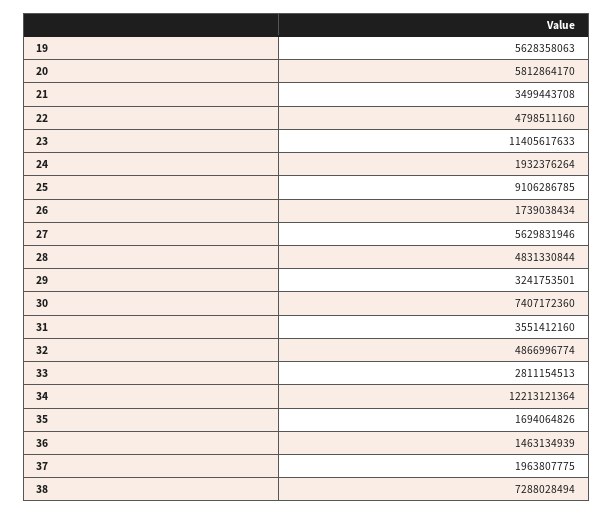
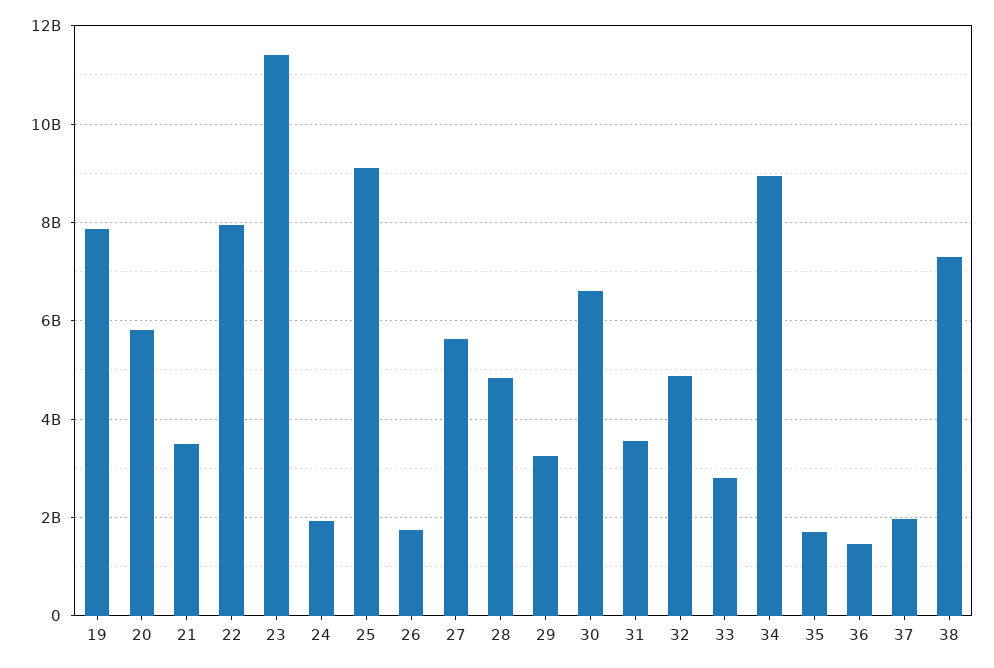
19: 5628358063 -> 7800000000
22: 4798511160 -> 8000000000
30: 7407172360 -> 6600000000
34: 12213121364 -> 9000000000

